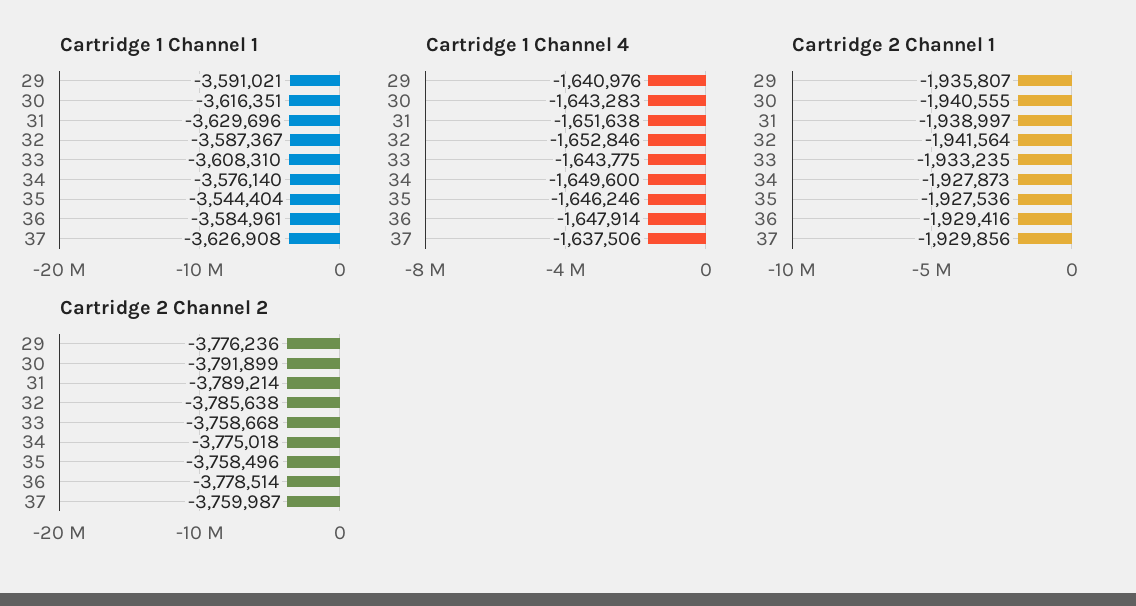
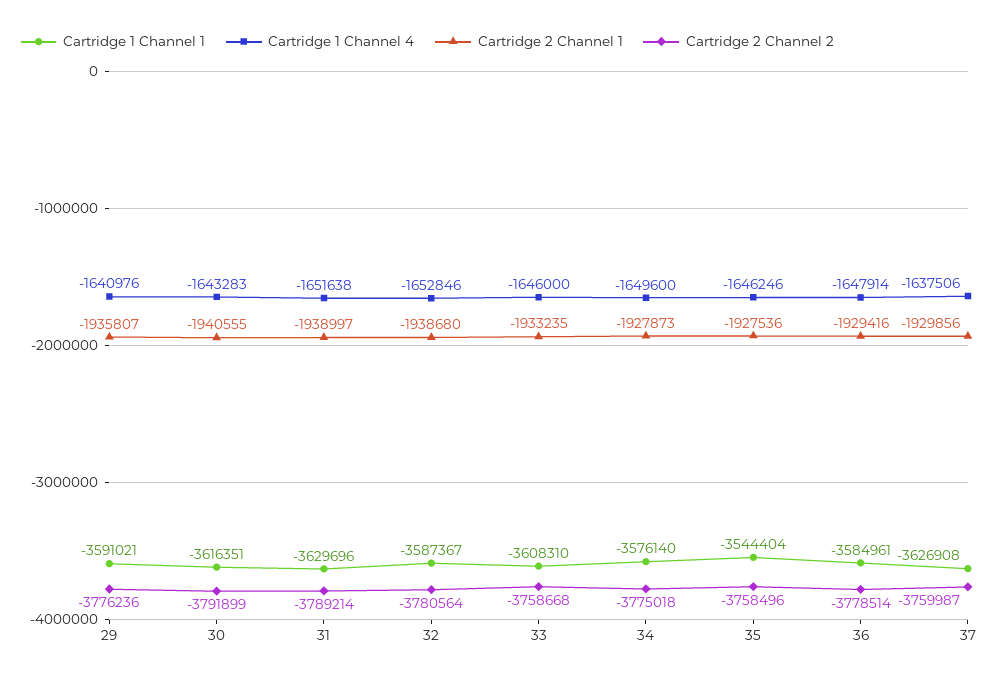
Cartridge 1 Channel 4, 33: -1643775 -> -1646000
Cartridge 2 Channel 1, 32: -1941564 -> -1938680
Cartridge 2 Channel 2, 32: -3785638 -> -3780564

